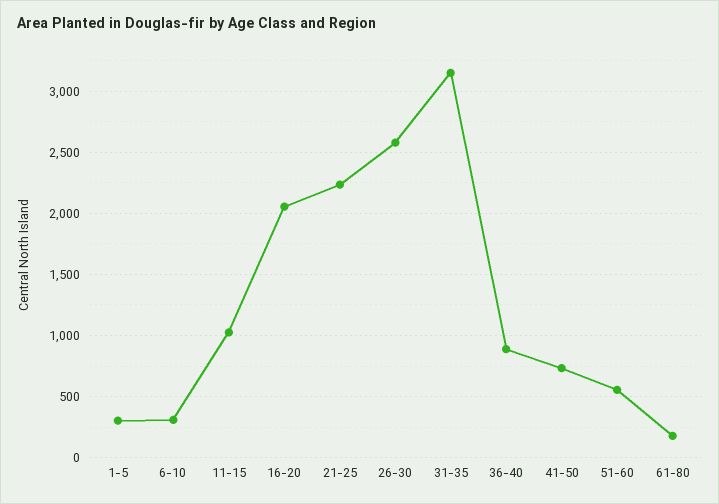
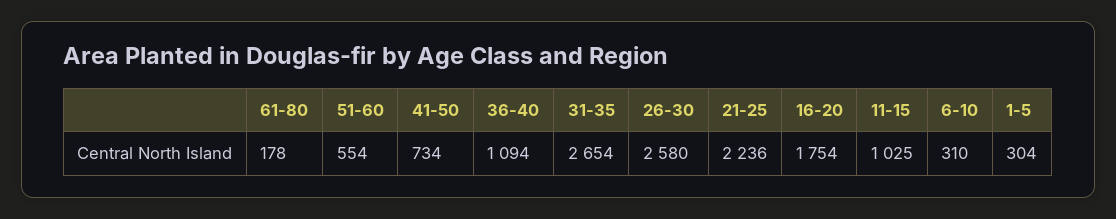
16-20: 2050 -> 1754
31-35: 3150 -> 2654
36-40: 900 -> 1094

